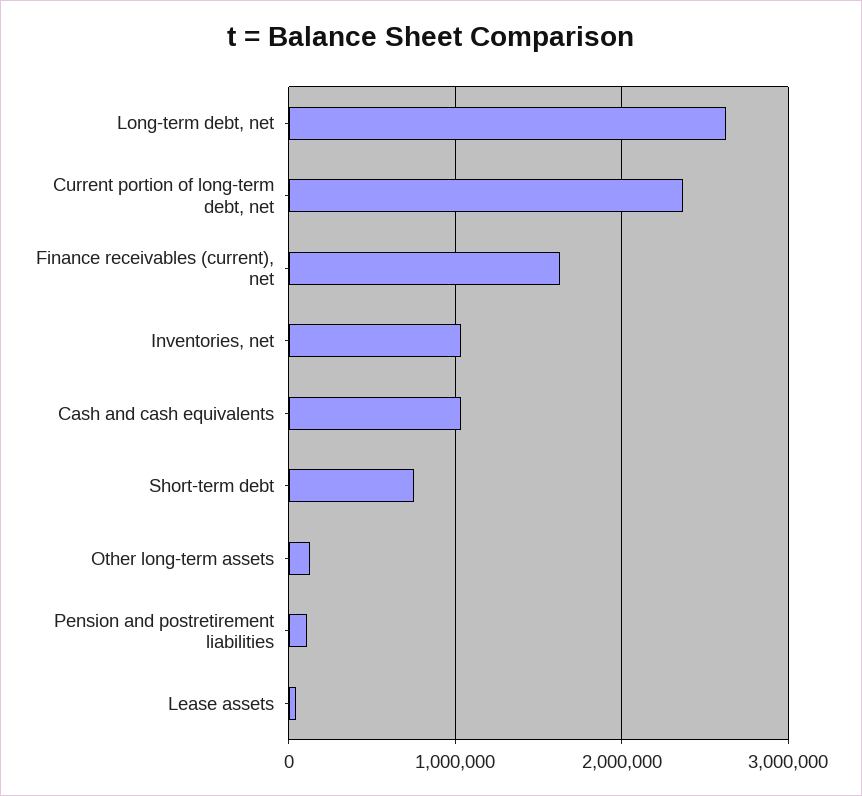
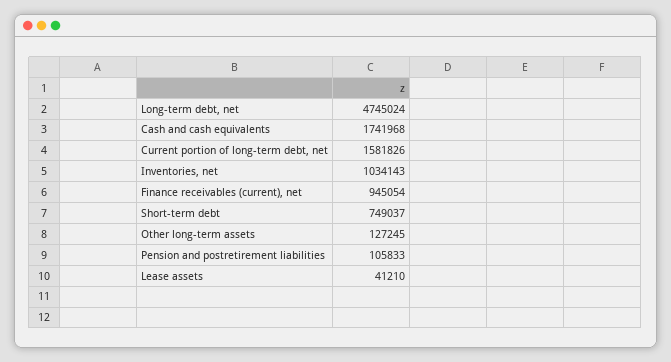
Long-term debt, net: 2600000 -> 4745024
Current portion of long-term debt, net: 2400000 -> 1581826
Finance receivables (current), net: 1600000 -> 945054
Cash and cash equivalents: 1000000 -> 1741968

